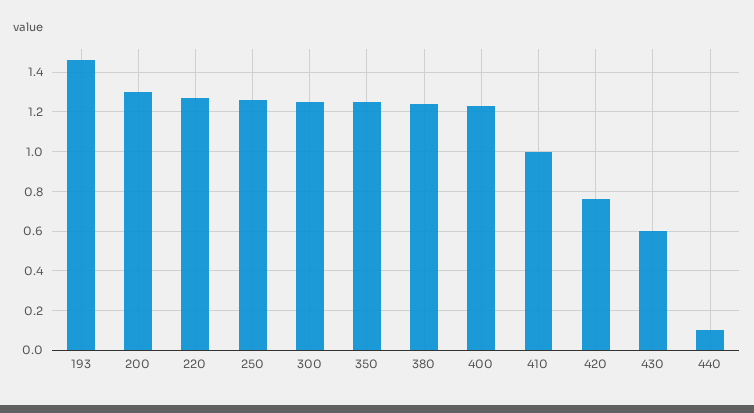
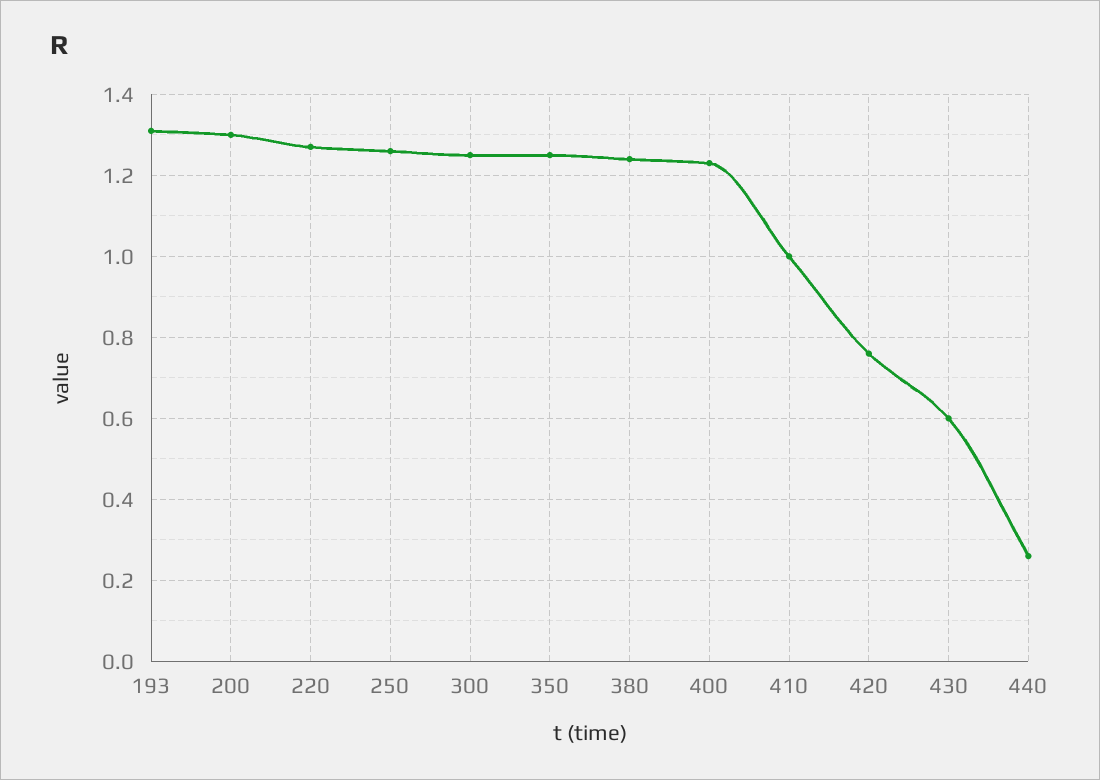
193: 1.45 -> 1.3
440: 0.1 -> 0.25

